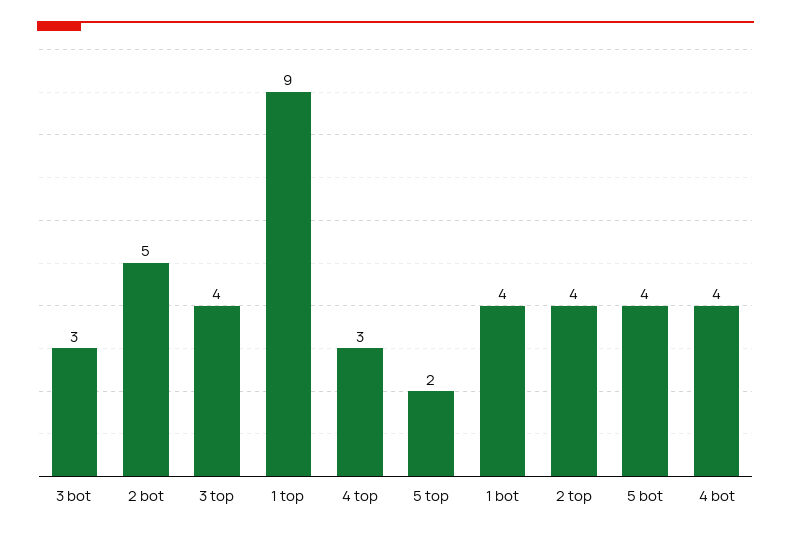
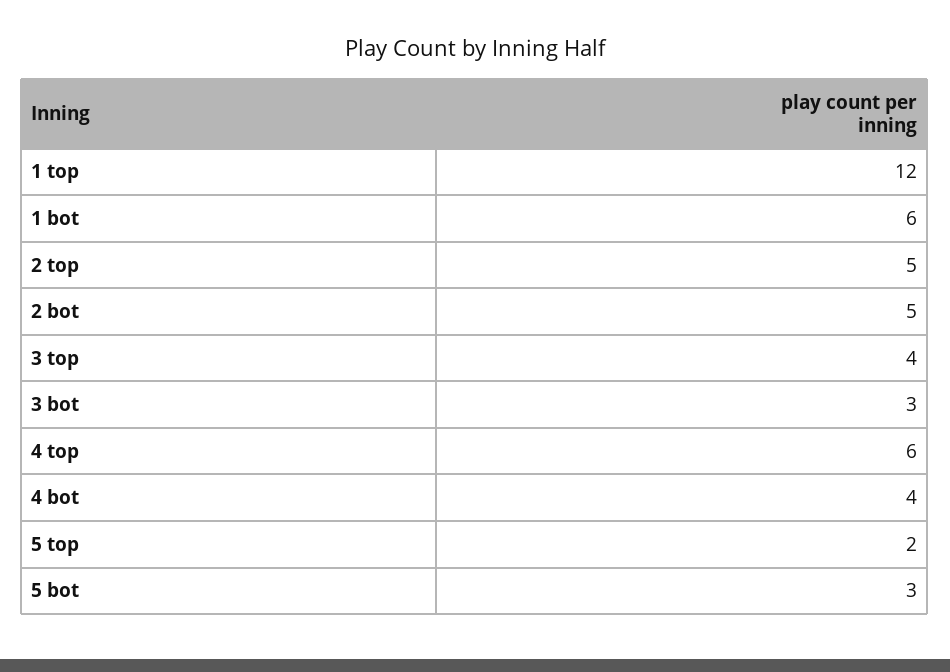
1 top: 9 -> 12
4 top: 3 -> 6
1 bot: 4 -> 6
2 top: 4 -> 5
5 bot: 4 -> 3

